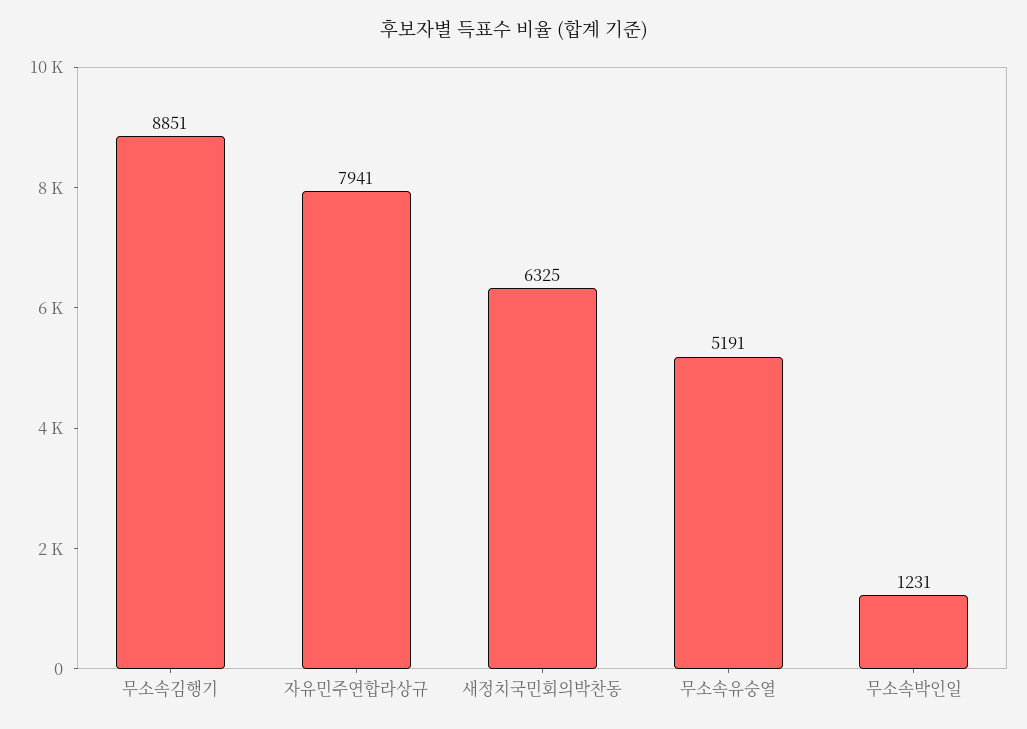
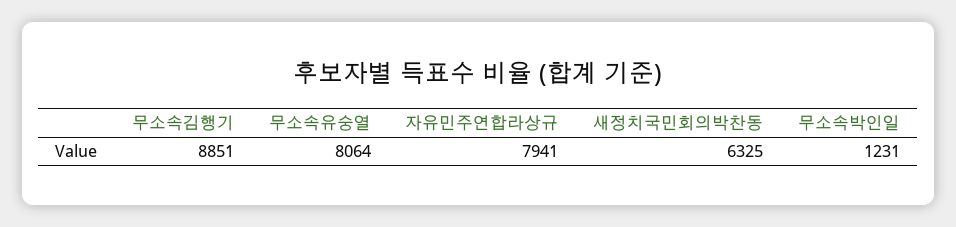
무소속유숭열: 5191 -> 8064

